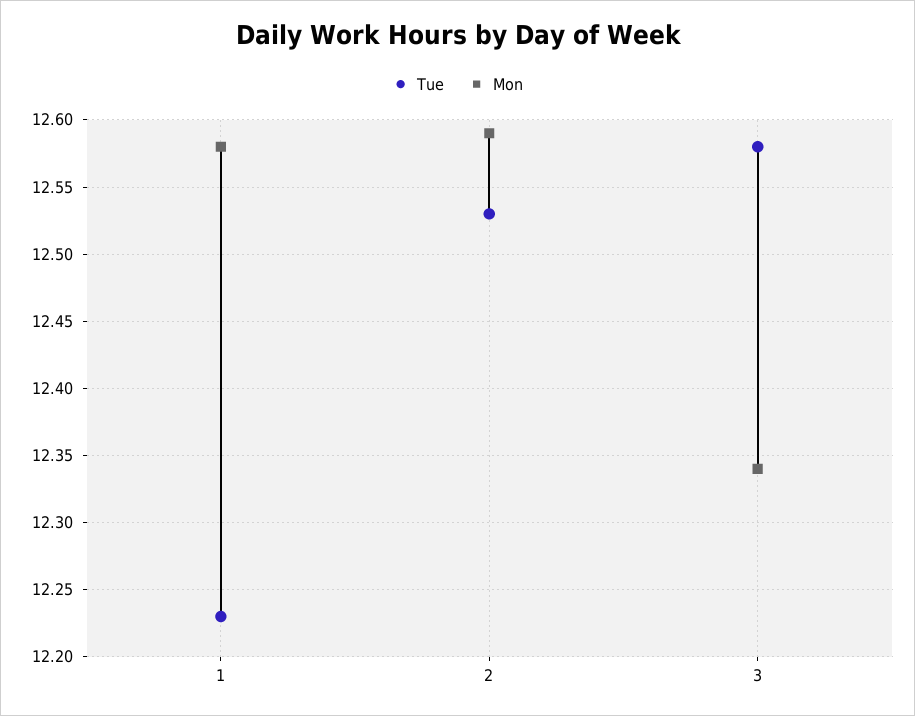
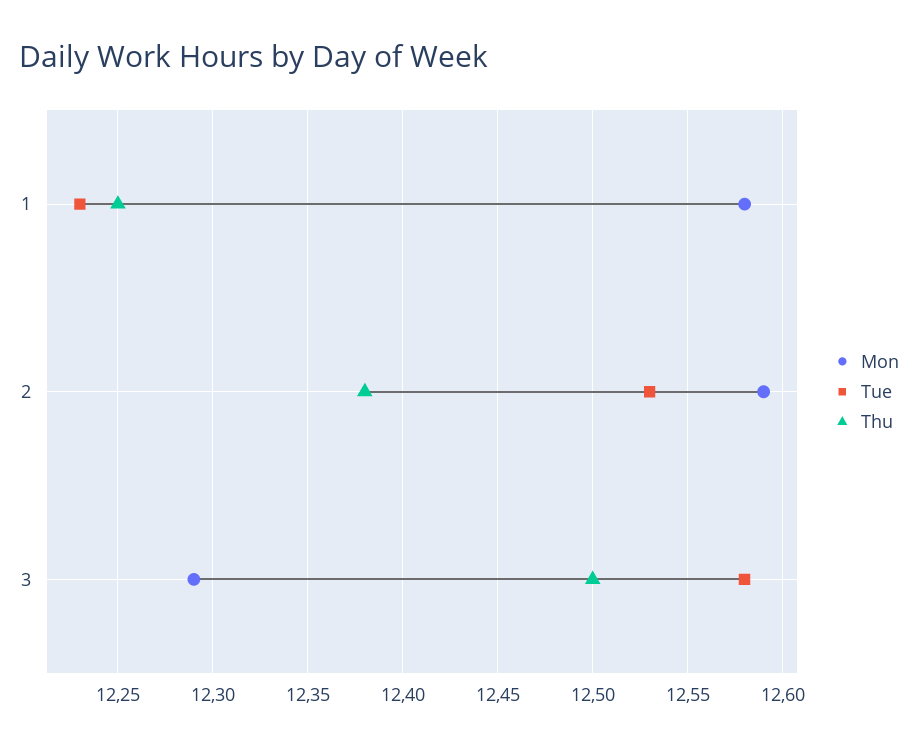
Mon, 3: 12.34 -> 12.29
Thu, 1: none -> 12.25
Thu, 2: none -> 12.38
Thu, 3: none -> 12.5

